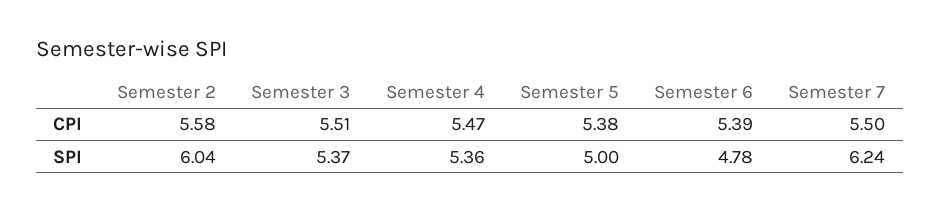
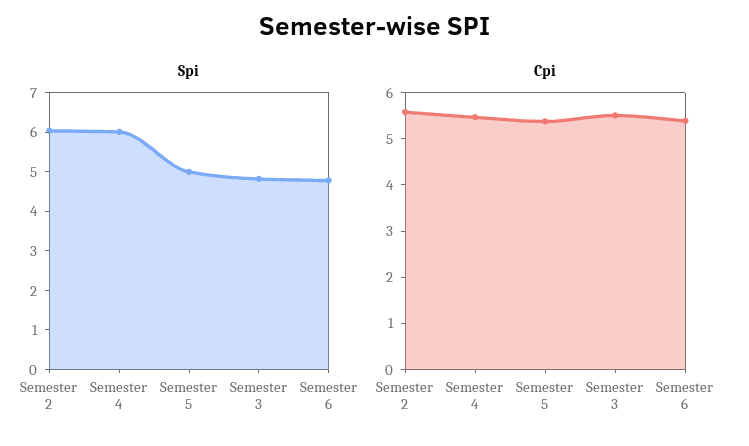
CPI, Semester 7: 5.5 -> none
SPI, Semester 3: 5.37 -> 4.75
SPI, Semester 4: 5.36 -> 6
SPI, Semester 7: 6.24 -> none

